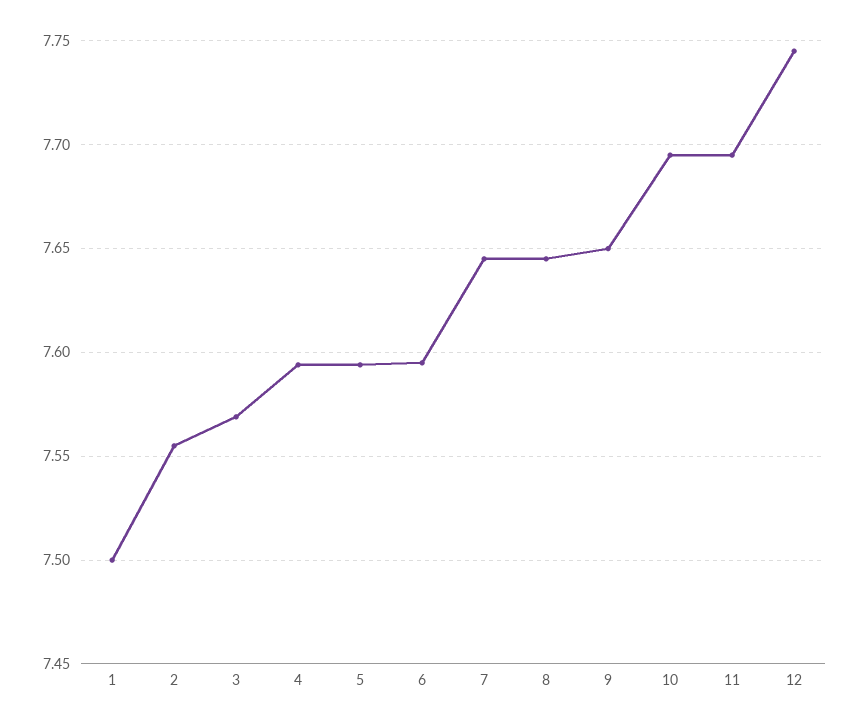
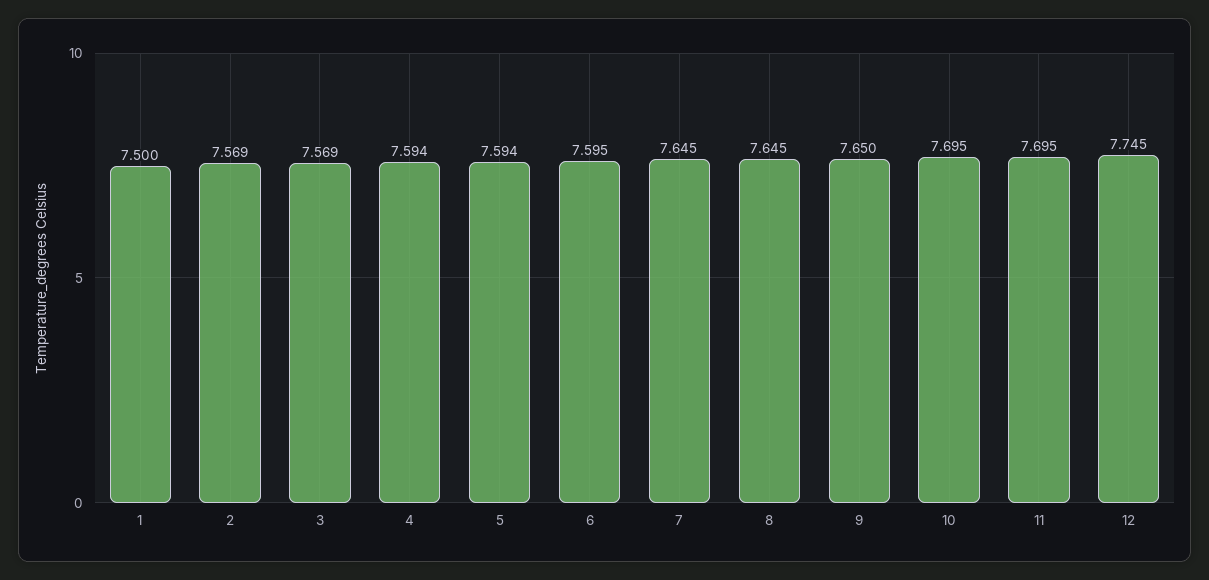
2: 7.555 -> 7.569

